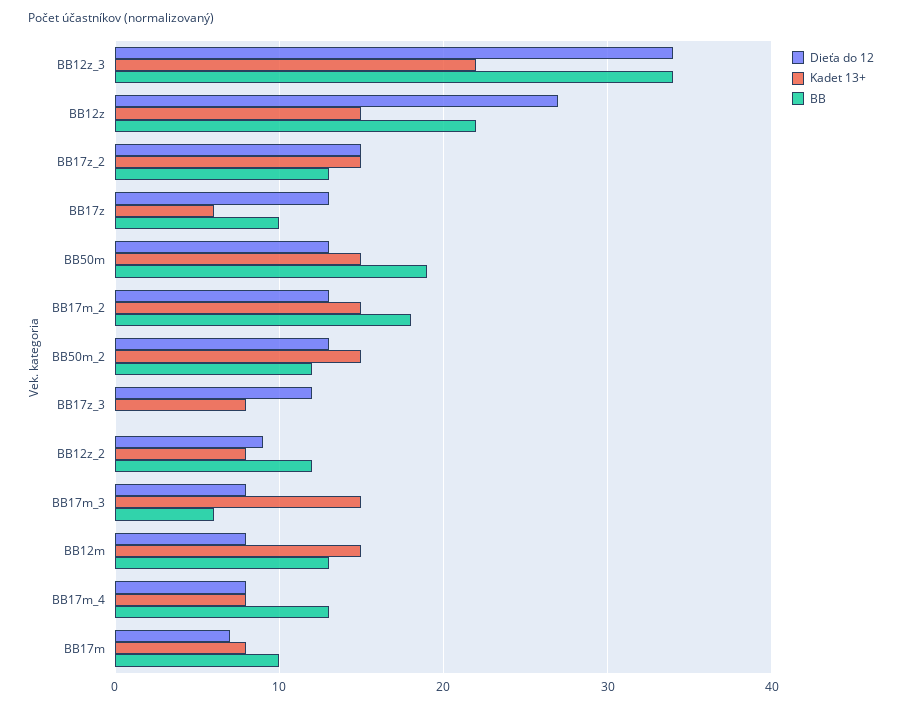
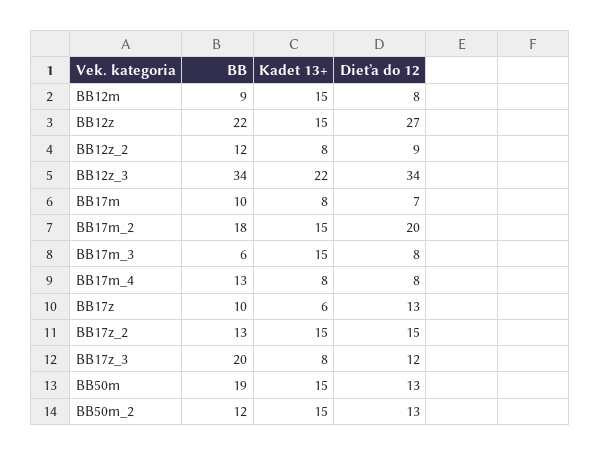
Dieťa do 12, BB17m_2: 13 -> 20
BB, BB17z_3: 0 -> 20
BB, BB12m: 13 -> 9

